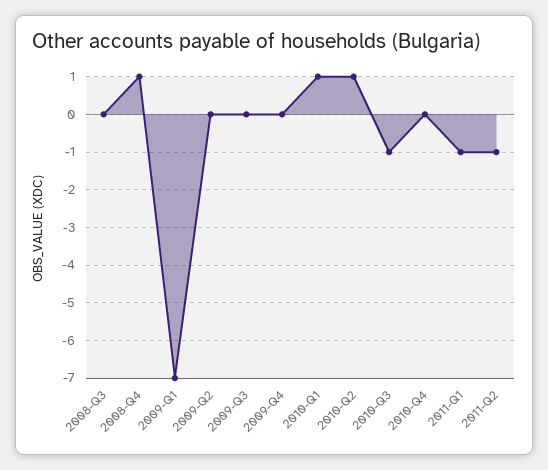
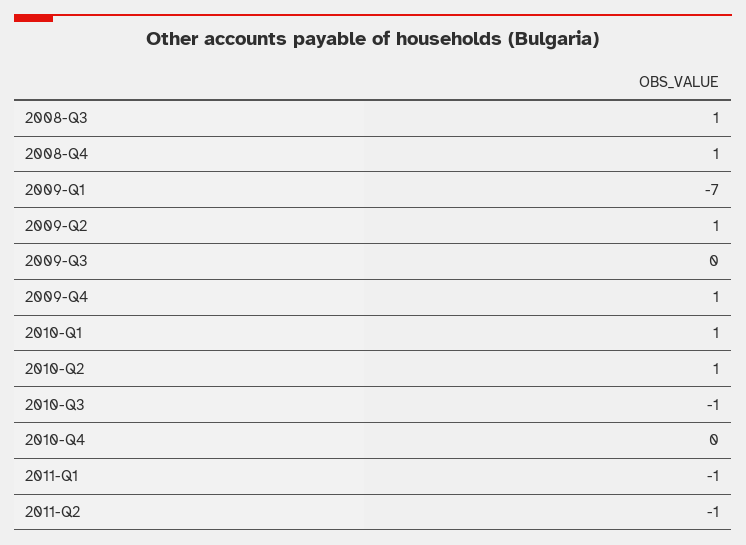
2008-Q3: 0 -> 1
2009-Q2: 0 -> 1
2009-Q4: 0 -> 1

